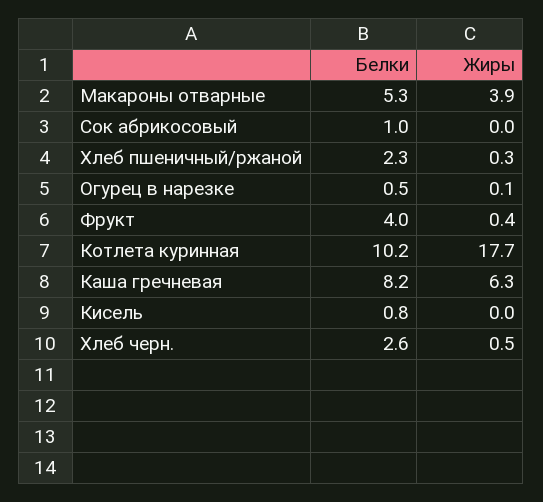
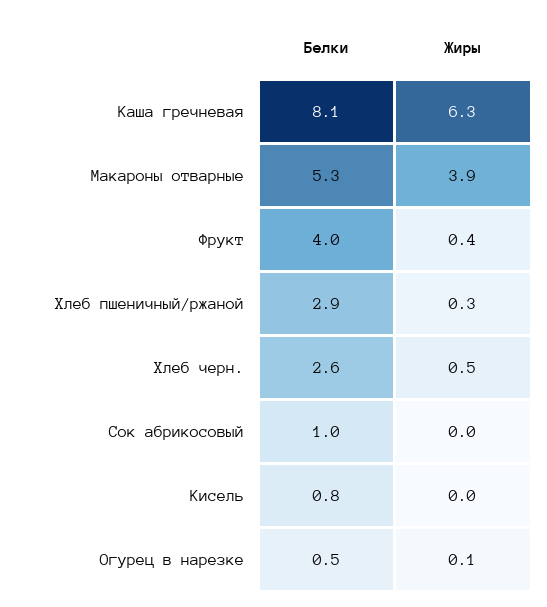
Белки, Хлеб пшеничный/ржаной: 2.3 -> 2.9
Белки, Котлета куринная: 10.2 -> none
Жиры, Котлета куринная: 17.7 -> none
Белки, Каша гречневая: 8.2 -> 8.1

